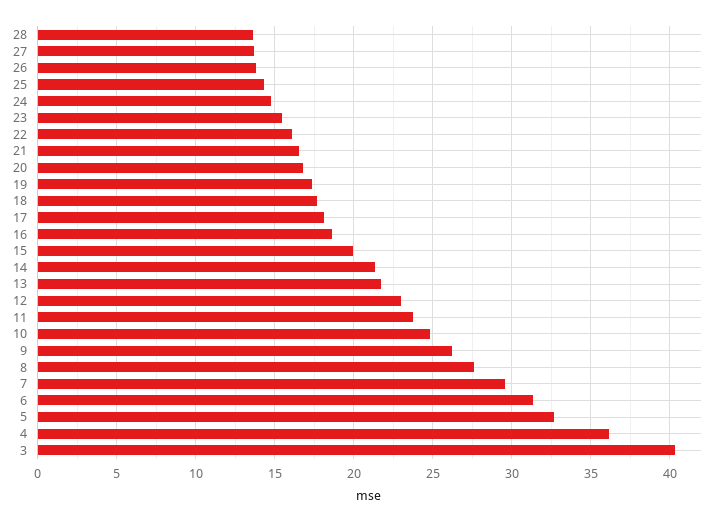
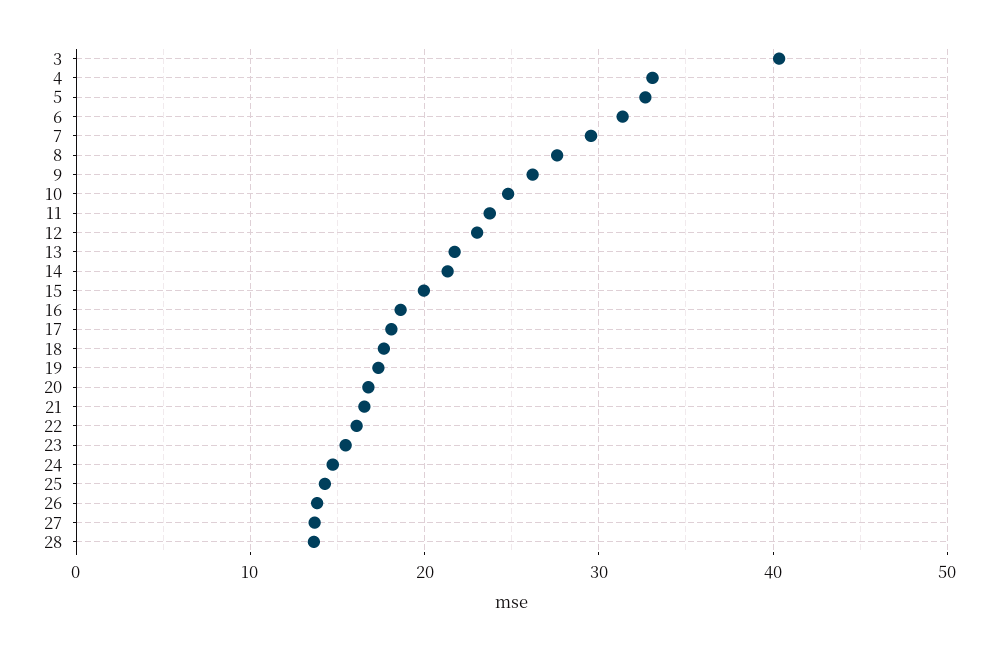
4: 36 -> 33

